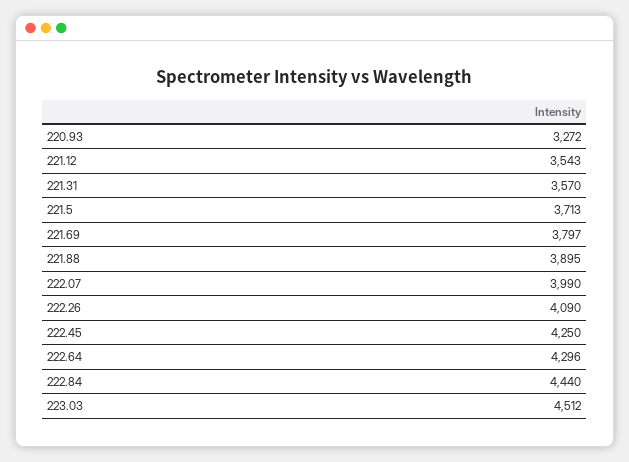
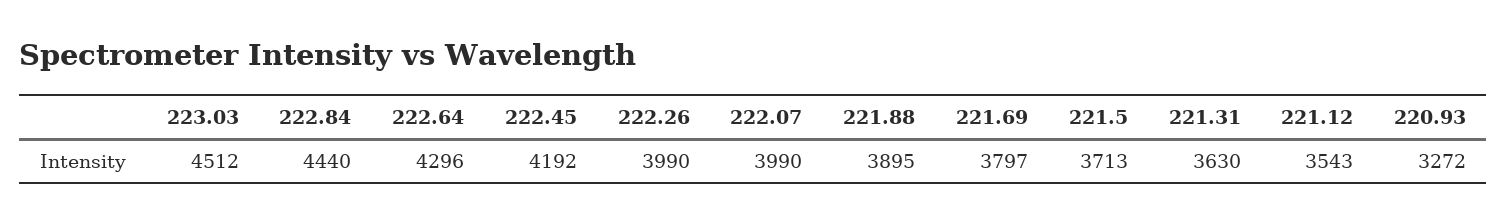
221.31: 3570 -> 3630
222.26: 4090 -> 3990
222.45: 4250 -> 4192

